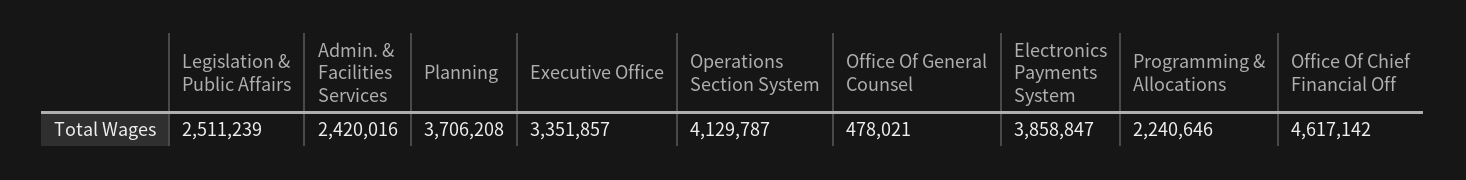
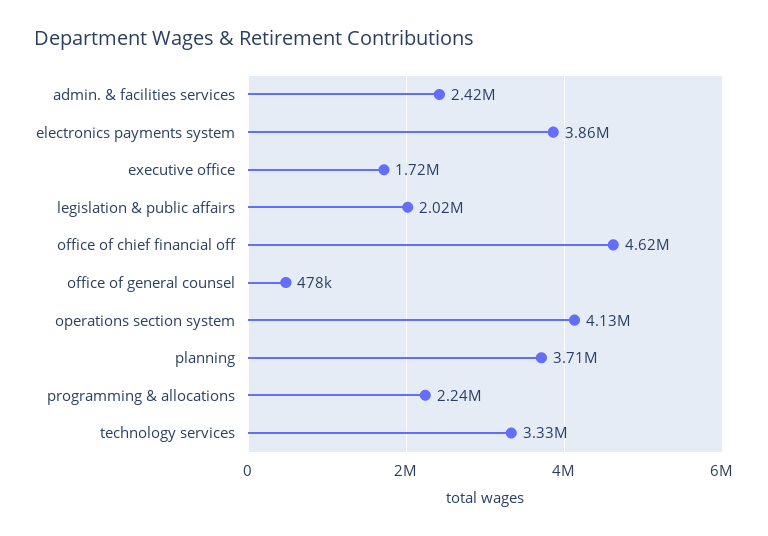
Legislation & Public Affairs: 2511239 -> 2020000
Executive Office: 3351857 -> 1720000
technology services: none -> 3330000

